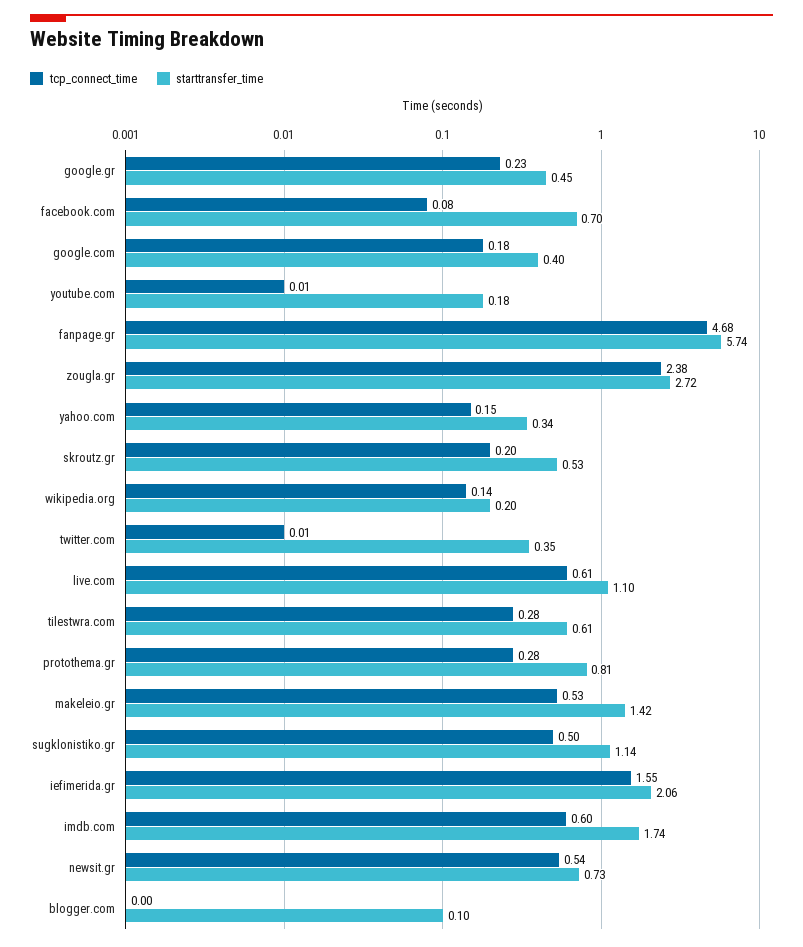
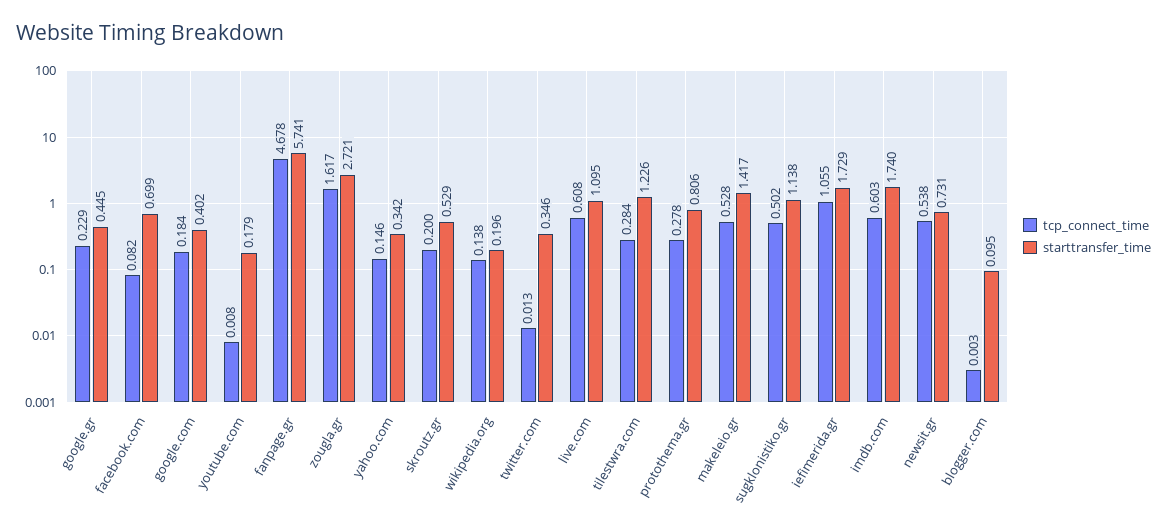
tcp_connect_time, zougla.gr: 2.38 -> 1.617
starttransfer_time, tilestwra.com: 0.61 -> 1.226
tcp_connect_time, iefimerida.gr: 1.55 -> 1.055
starttransfer_time, iefimerida.gr: 2.06 -> 1.729

